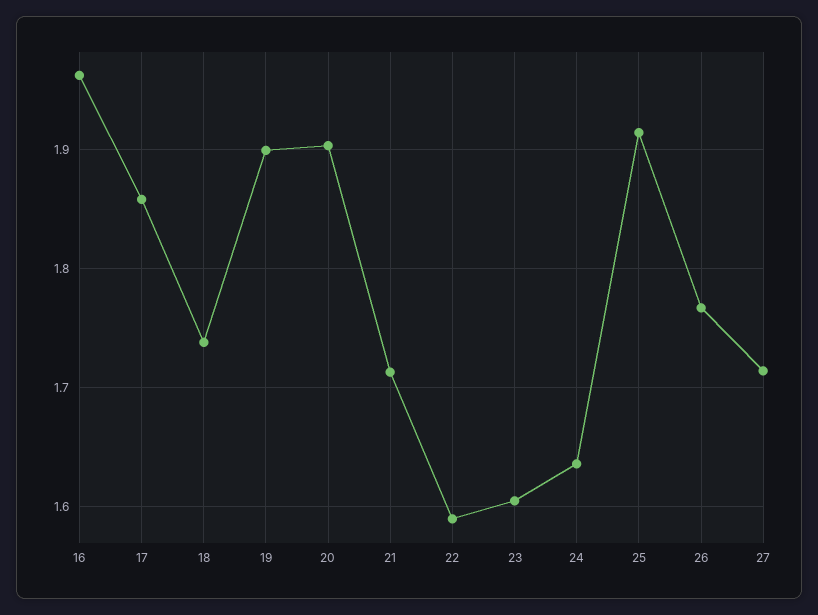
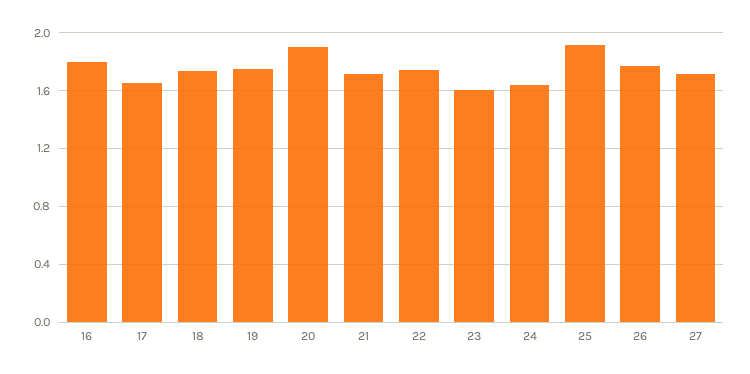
16: 1.96 -> 1.8
17: 1.86 -> 1.65
19: 1.9 -> 1.75
22: 1.59 -> 1.75

